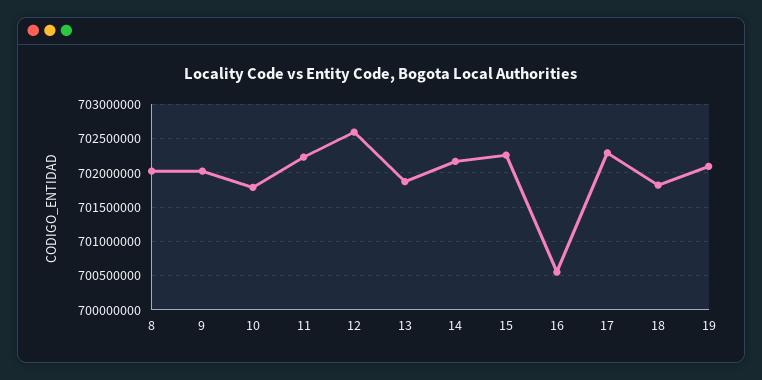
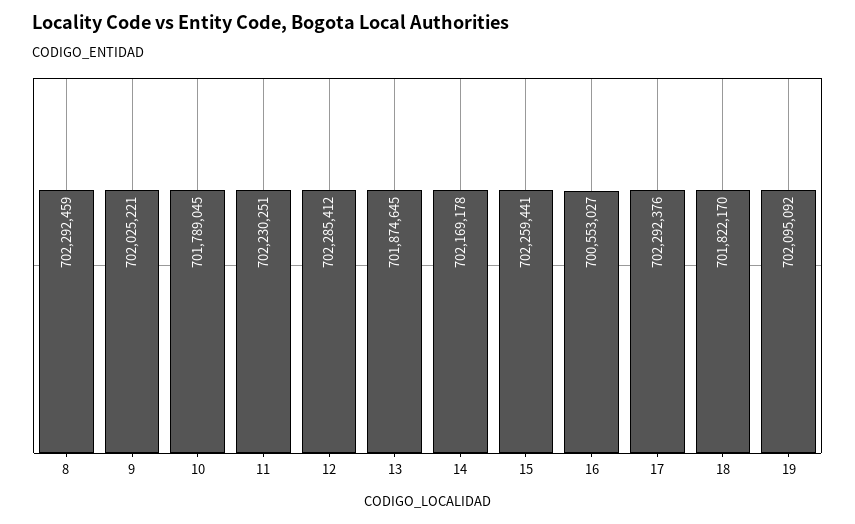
8: 702000000 -> 702292459
12: 702600000 -> 702285412

